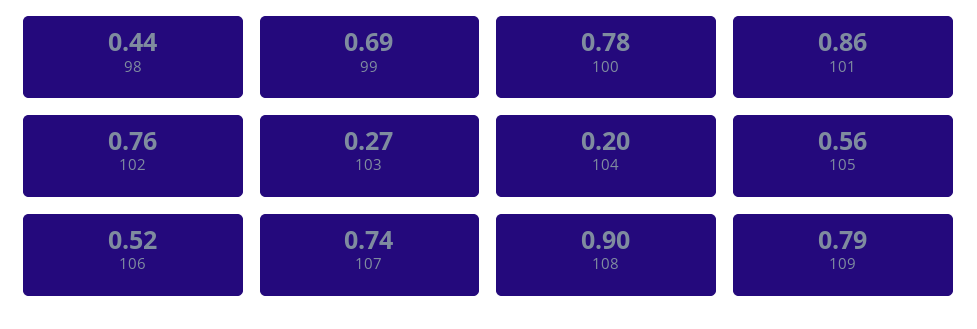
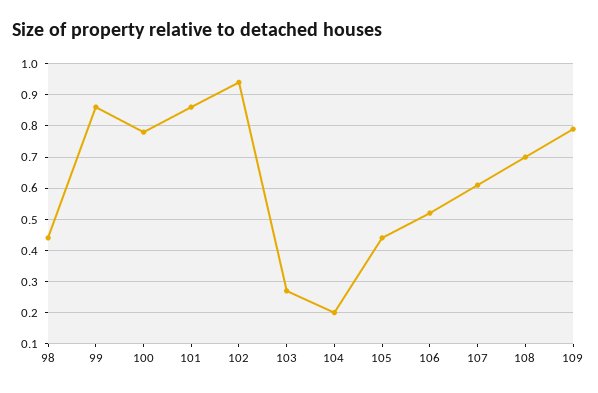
99: 0.69 -> 0.85
102: 0.76 -> 0.95
105: 0.56 -> 0.45
107: 0.74 -> 0.6
108: 0.9 -> 0.7

